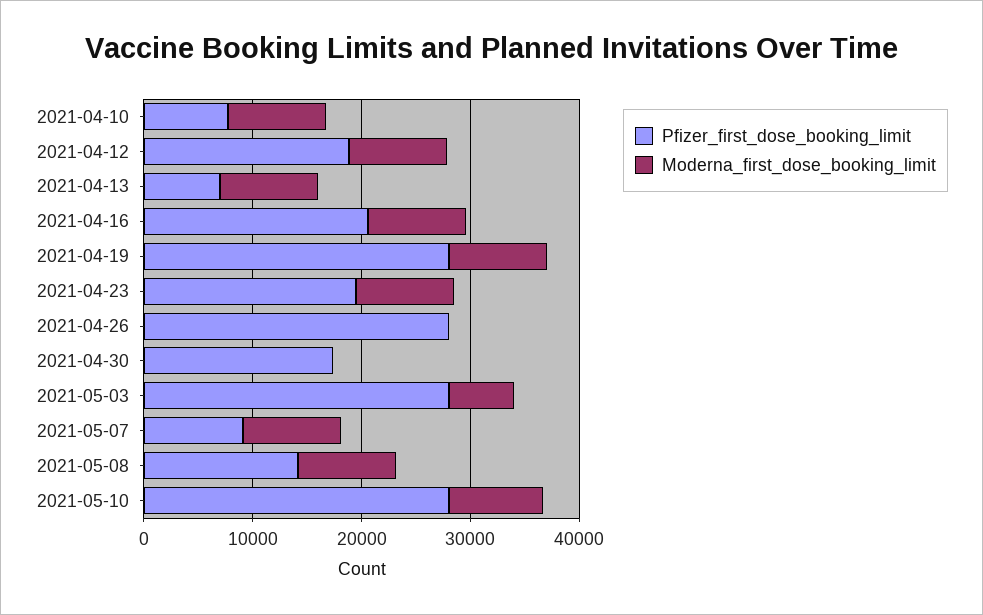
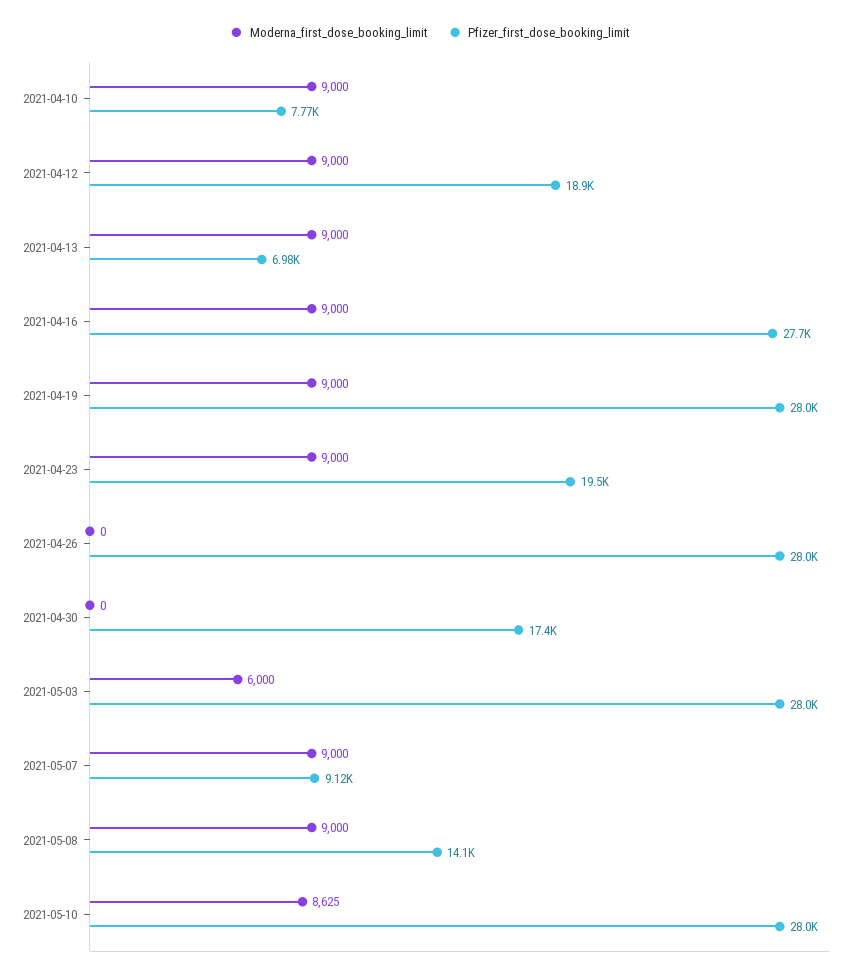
Pfizer_first_dose_booking_limit, 2021-04-16: 20000 -> 27700

